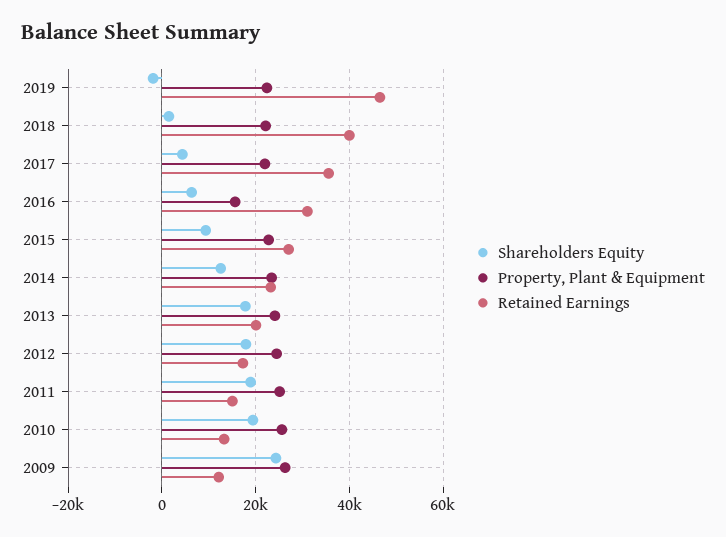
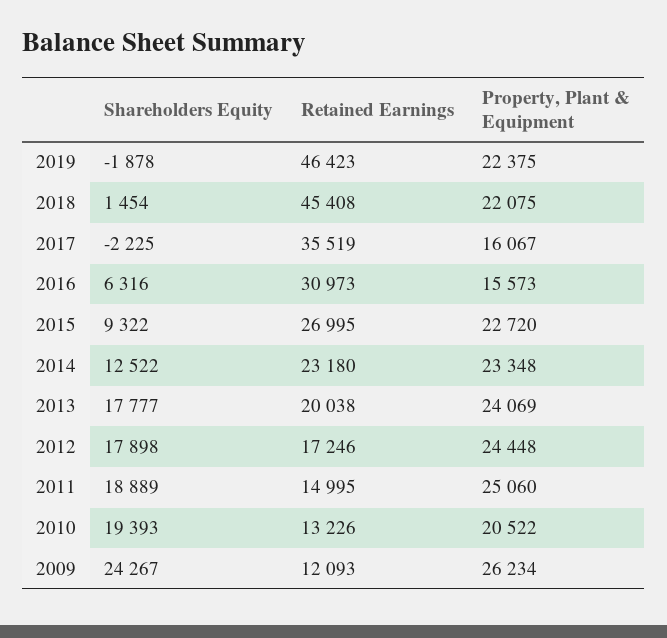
Retained Earnings, 2018: 40000 -> 45408
Shareholders Equity, 2017: 4000 -> -2225
Property, Plant & Equipment, 2017: 22000 -> 16067
Property, Plant & Equipment, 2010: 26000 -> 20522

